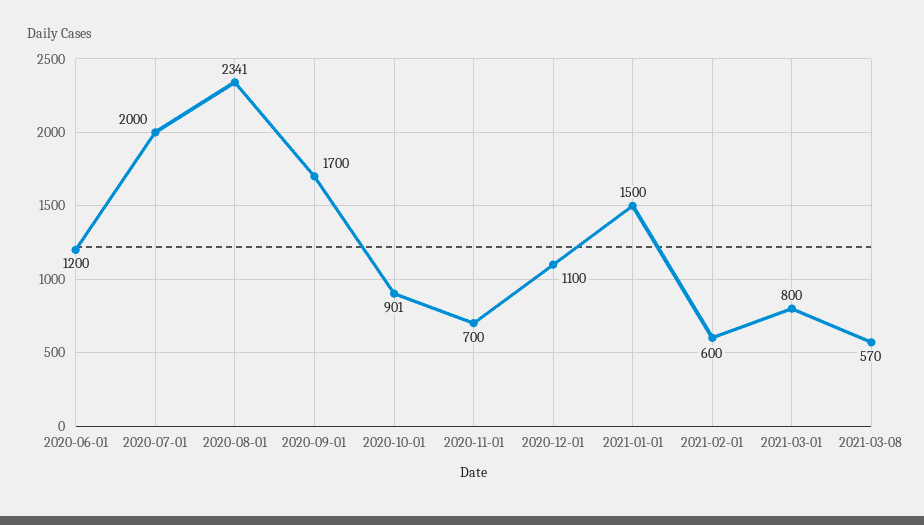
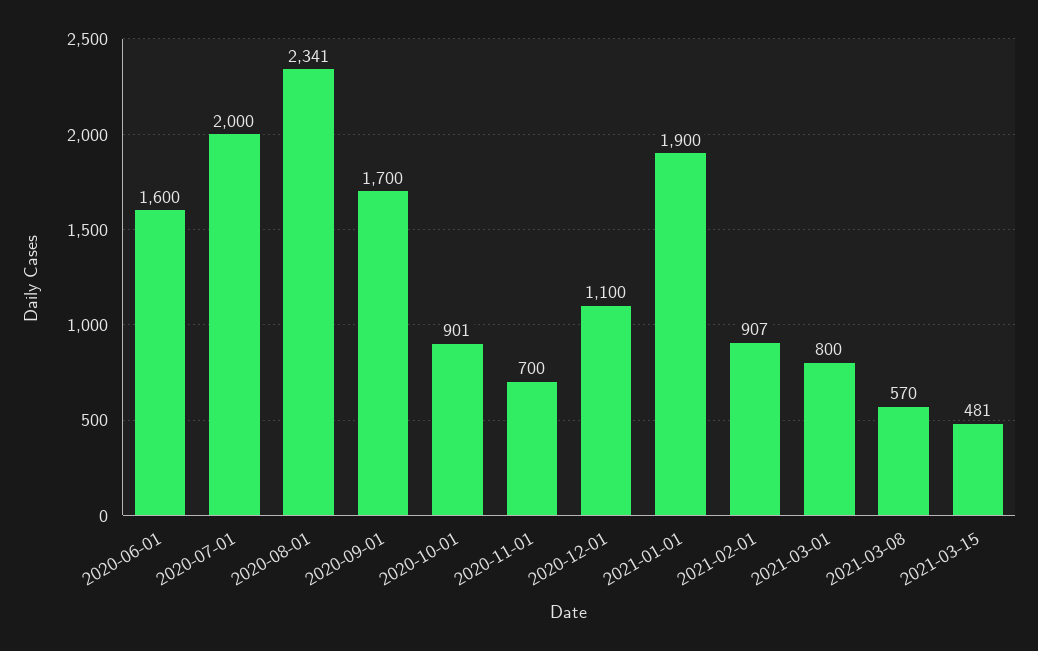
2020-06-01: 1200 -> 1600
2021-01-01: 1500 -> 1900
2021-02-01: 600 -> 907
2021-03-15: none -> 481

